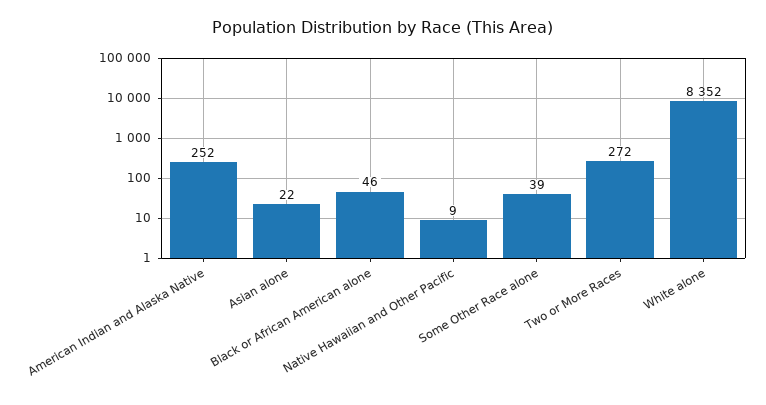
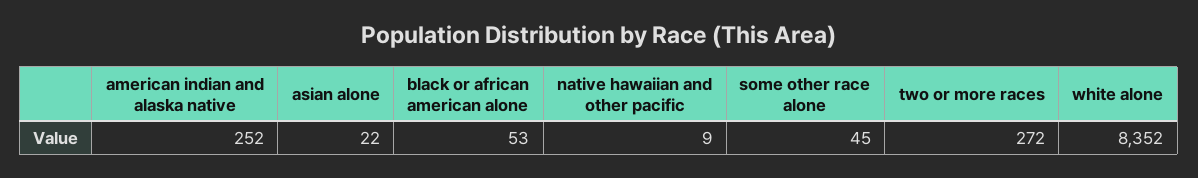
Black or African American alone: 46 -> 53
Some Other Race alone: 39 -> 45

